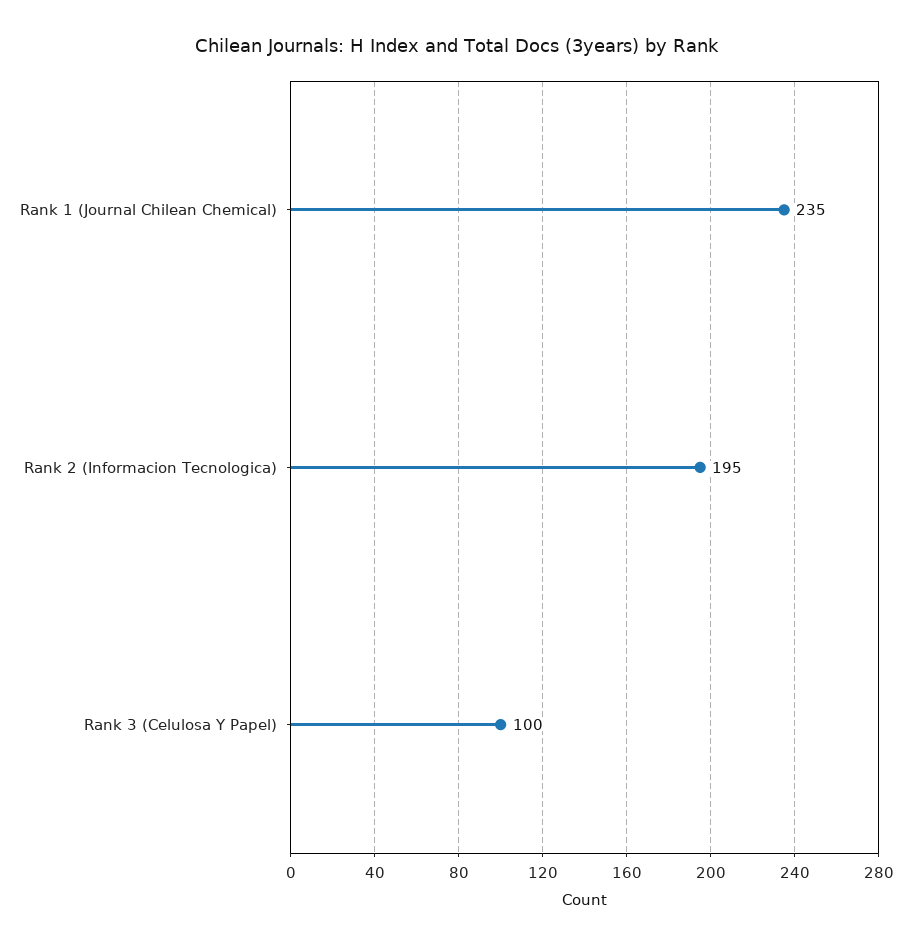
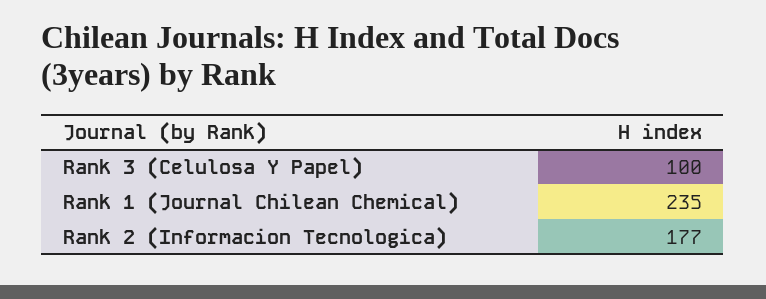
Rank 2 (Informacion Tecnologica): 195 -> 177

